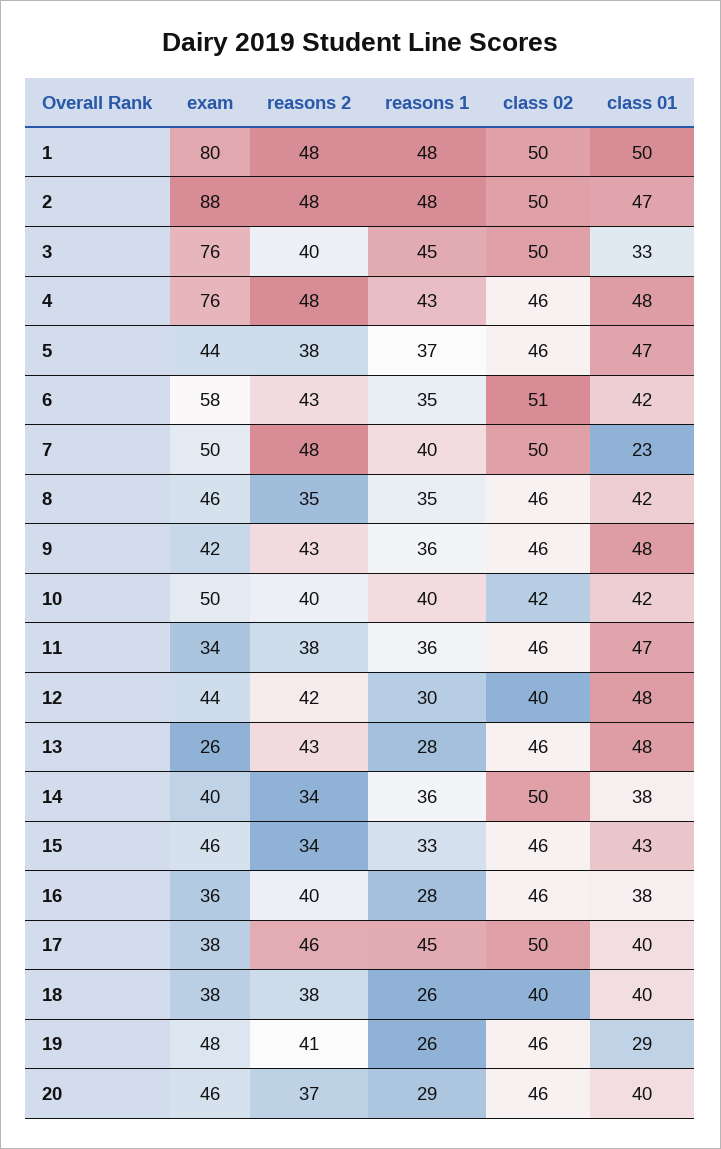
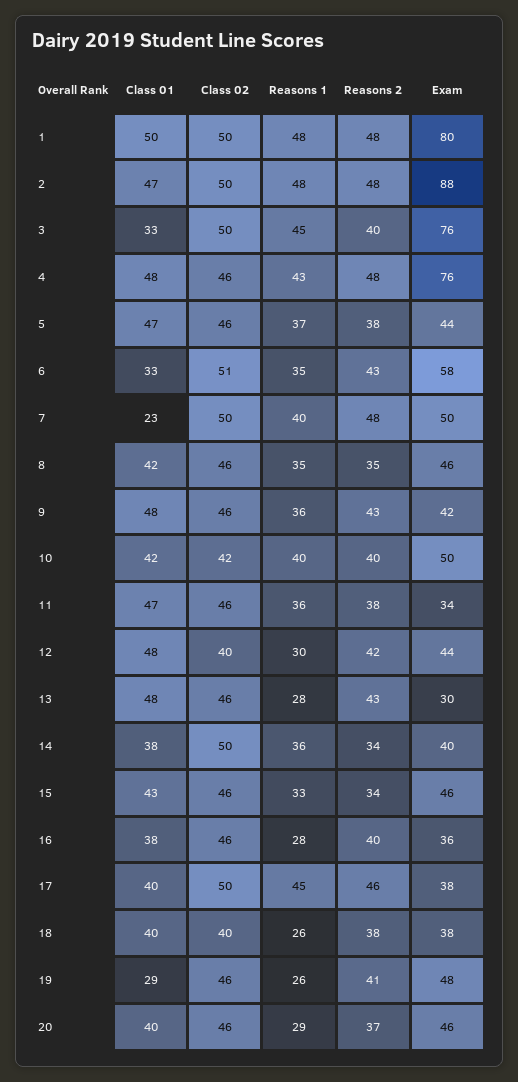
class 01, 6: 42 -> 33
exam, 13: 26 -> 30

